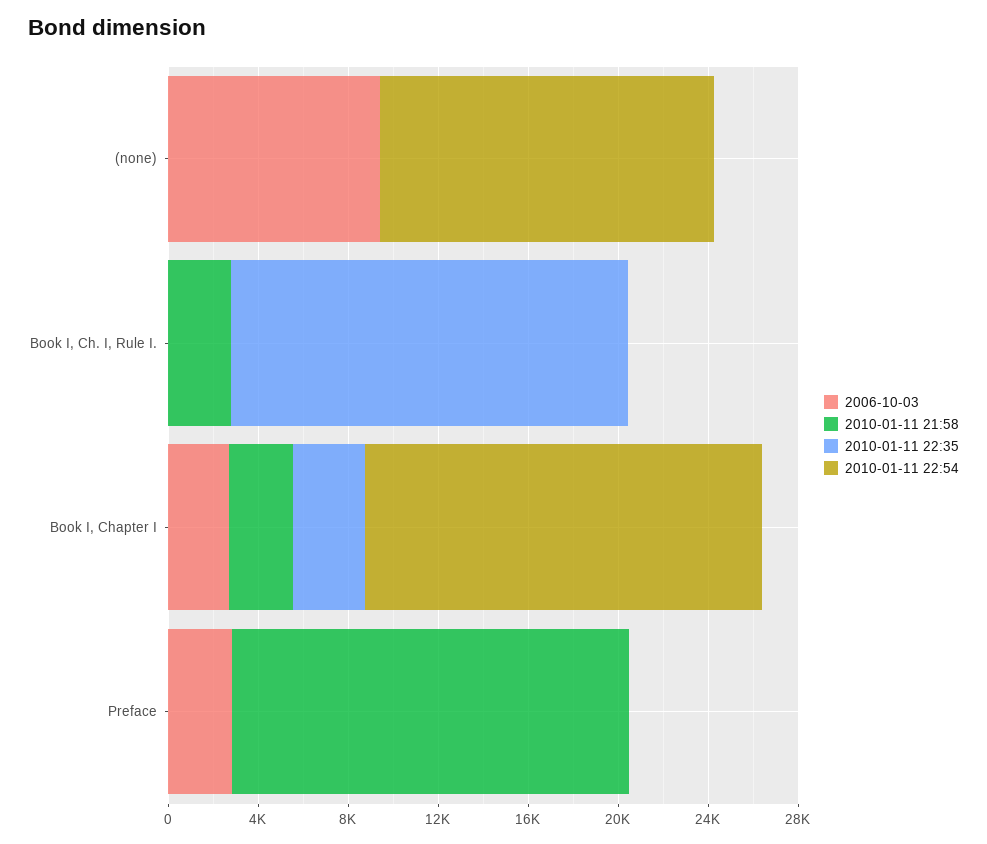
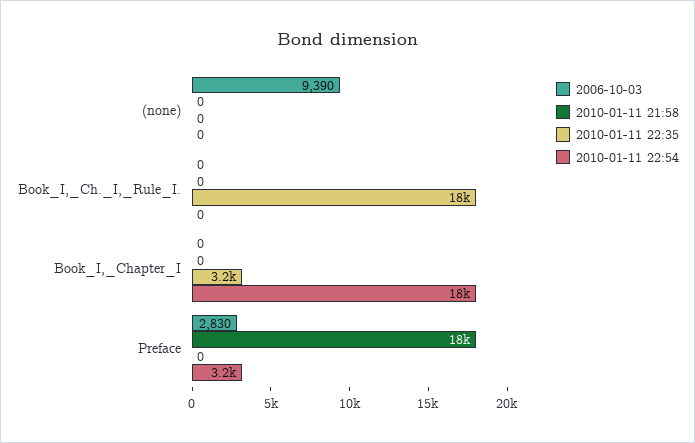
2010-01-11 22:54, (none): 15000 -> 0
2010-01-11 21:58, Book I, Ch. I, Rule I.: 3000 -> 0
2006-10-03, Book I, Chapter I: 3000 -> 0
2010-01-11 21:58, Book I, Chapter I: 3000 -> 0
2010-01-11 22:54, Preface: 0 -> 3200

